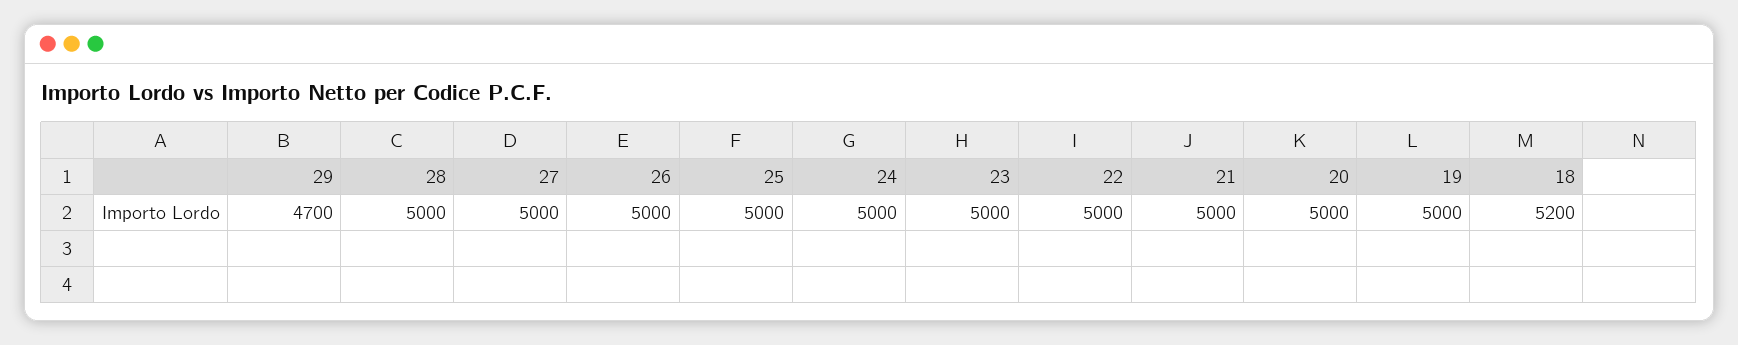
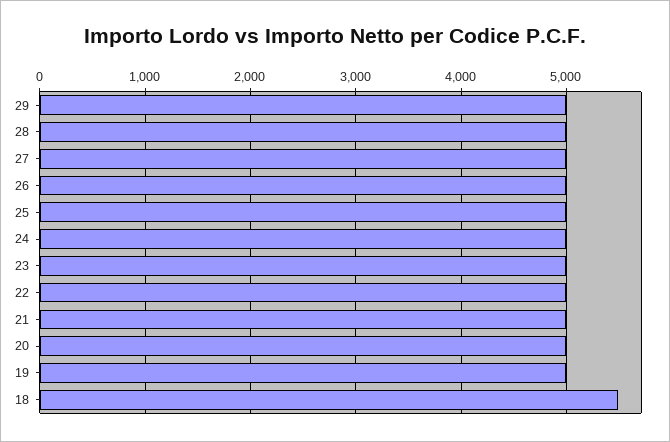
29: 4700 -> 5000
18: 5200 -> 5500

